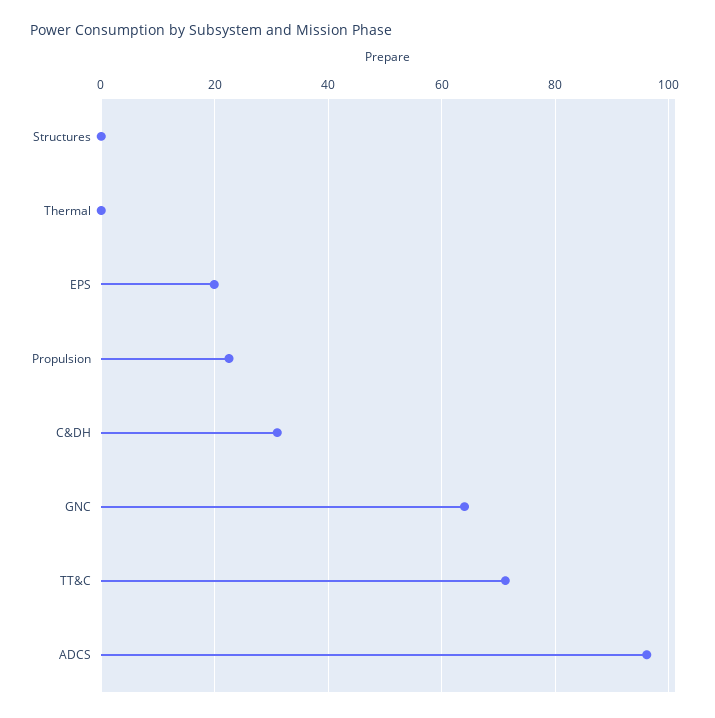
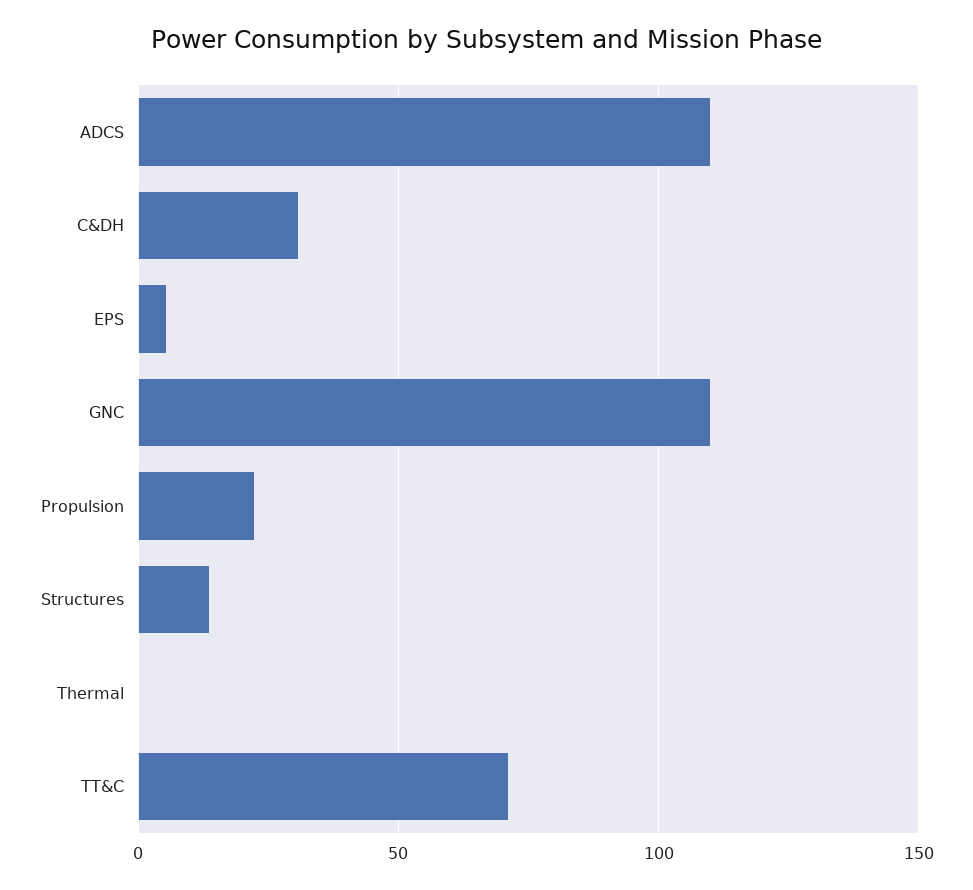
Structures: 0 -> 15
EPS: 20 -> 5
GNC: 64 -> 110
ADCS: 96 -> 110

